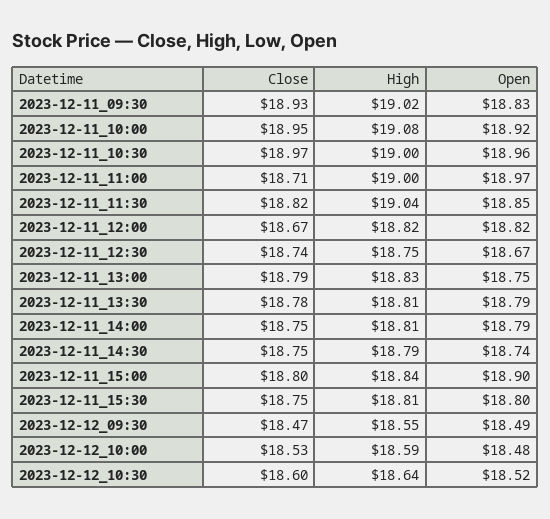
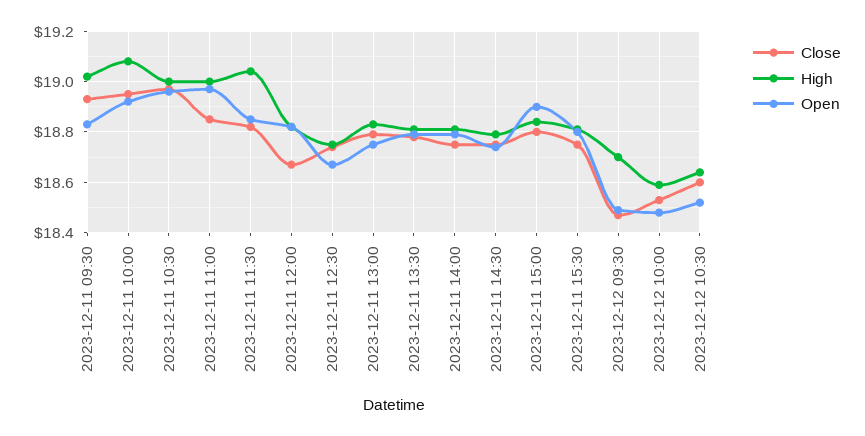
Close, 2023-12-11_11:00: 18.71 -> 18.85
High, 2023-12-12_09:30: 18.55 -> 18.7

